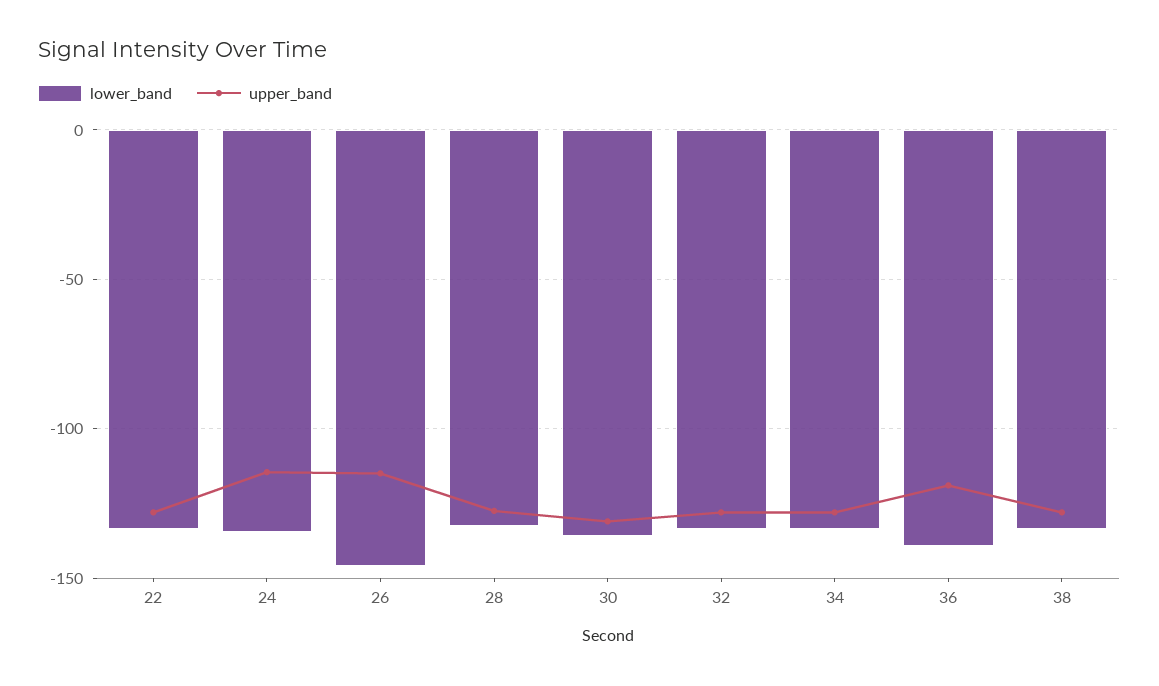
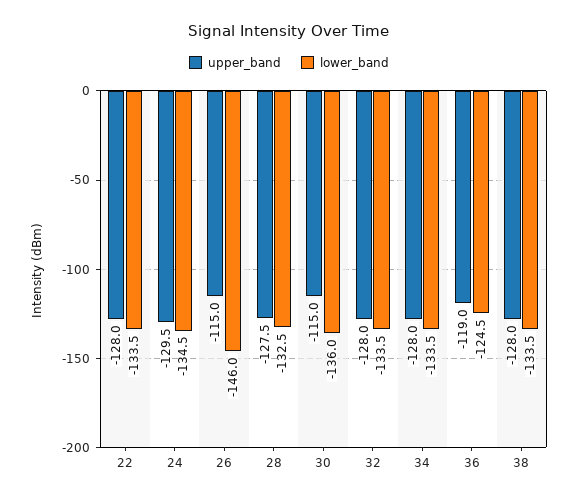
upper_band, 24: -115 -> -129.5
upper_band, 30: -130 -> -115
lower_band, 36: -140 -> -124.5

